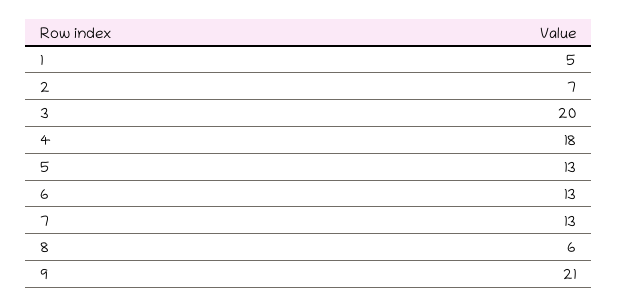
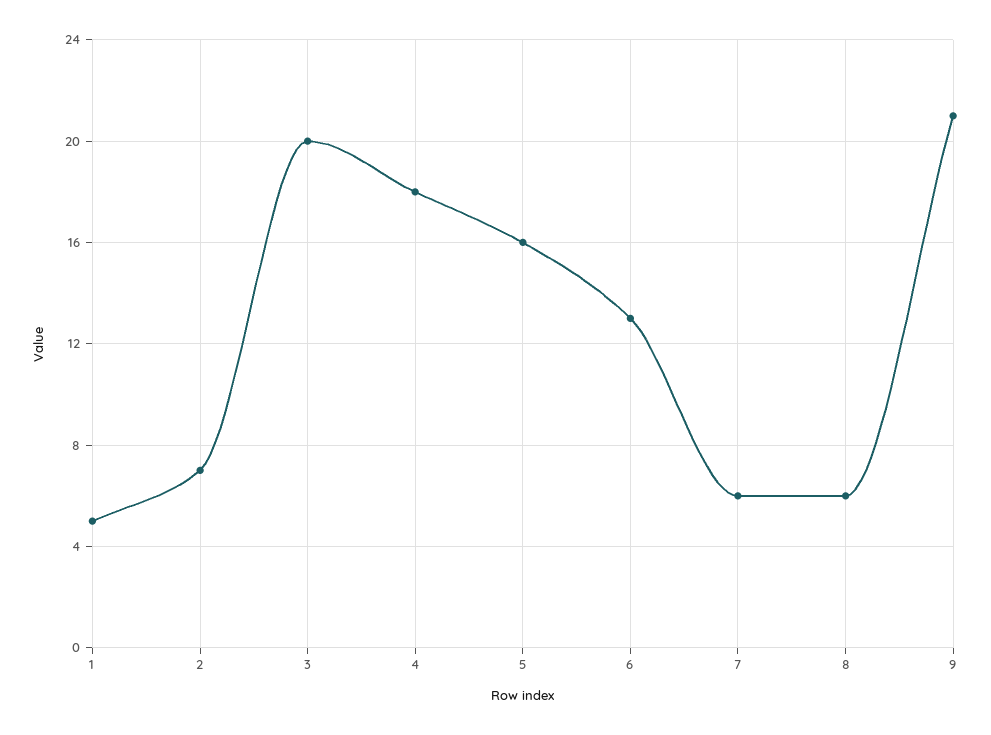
5: 13 -> 16
7: 13 -> 6

